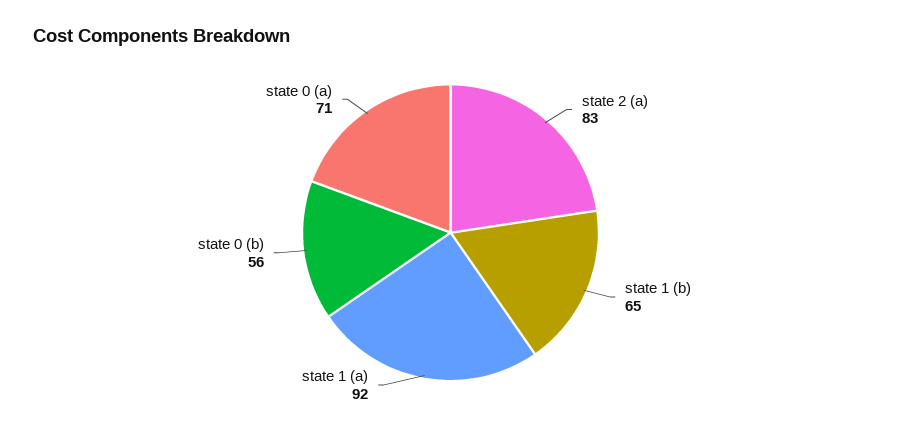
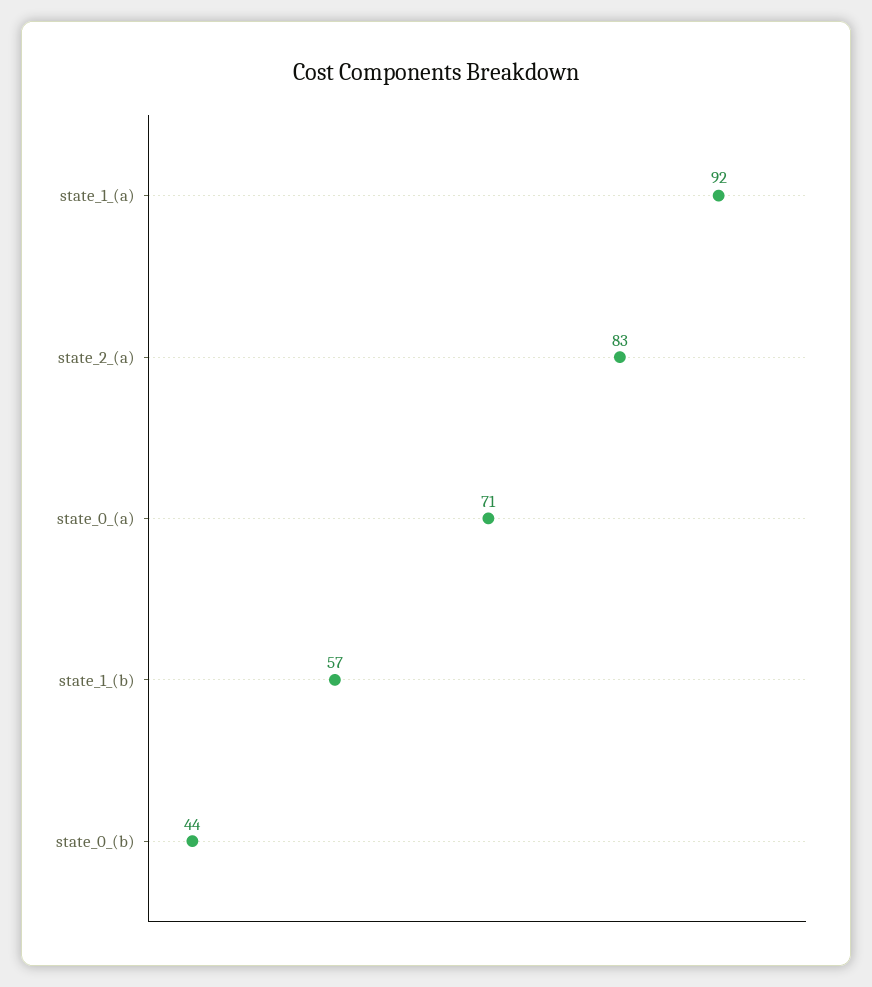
state 1 (b): 65 -> 57
state 0 (b): 56 -> 44

